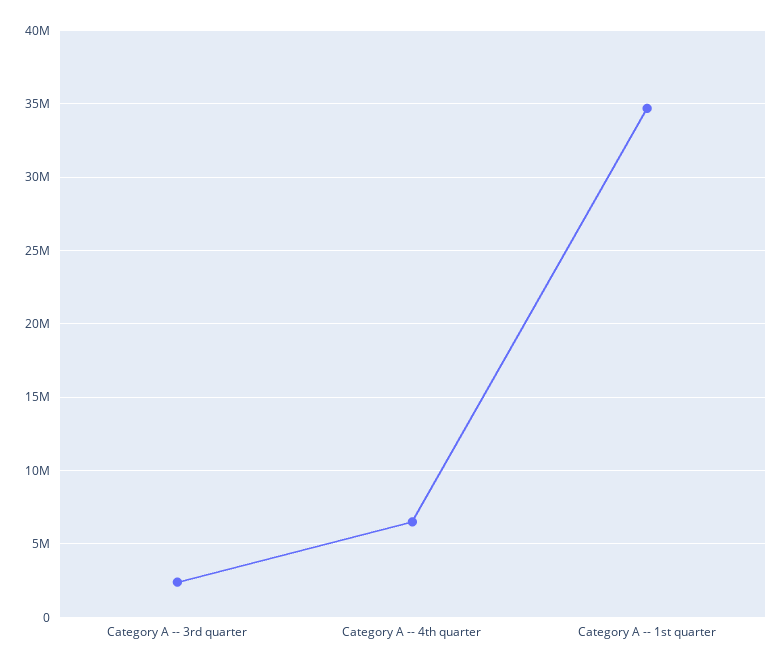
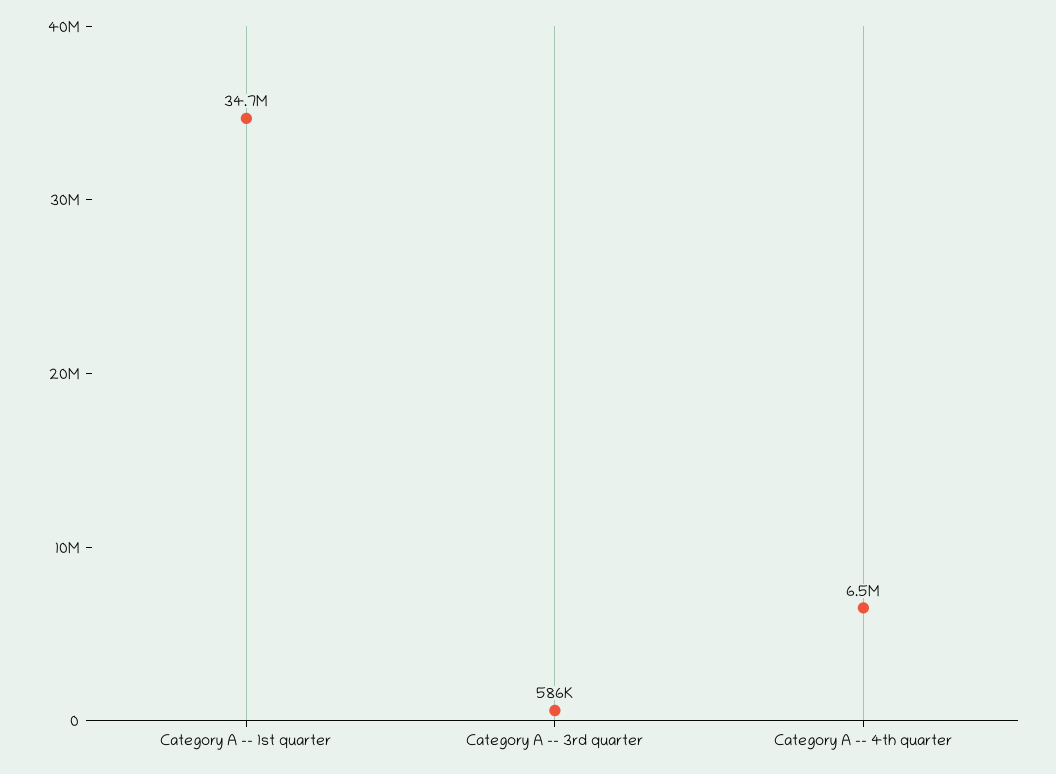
Category A -- 3rd quarter: 2500000 -> 586000

